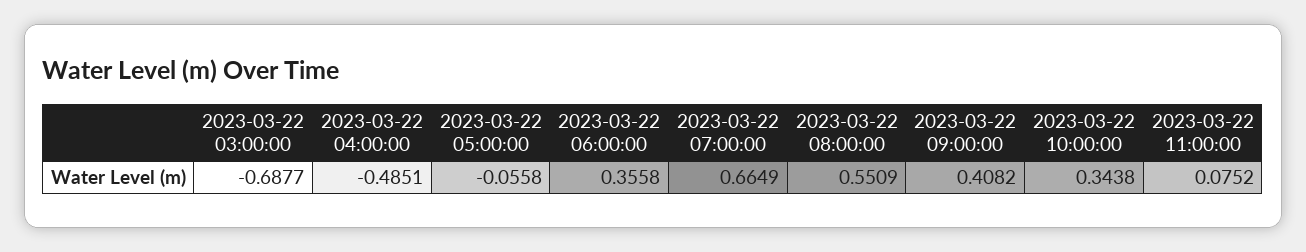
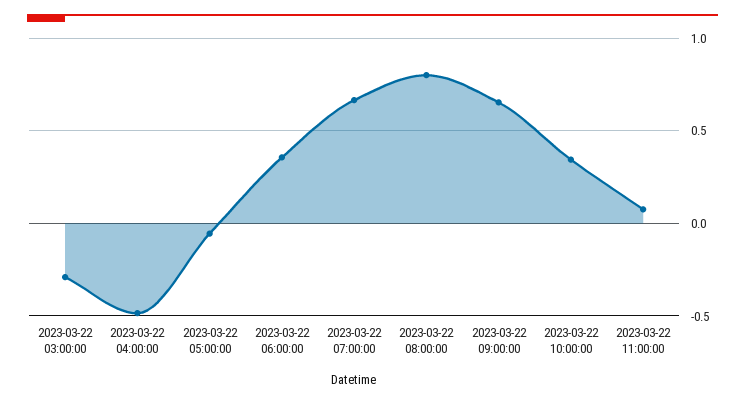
2023-03-22 03:00:00: -0.6877 -> -0.3
2023-03-22 08:00:00: 0.5509 -> 0.8
2023-03-22 09:00:00: 0.4082 -> 0.65

